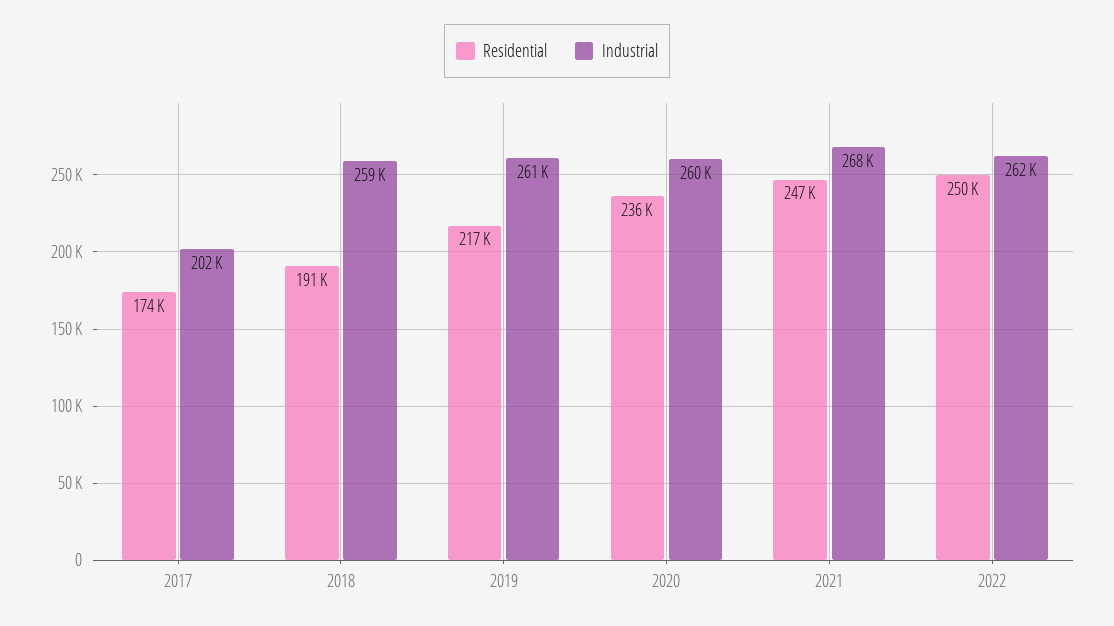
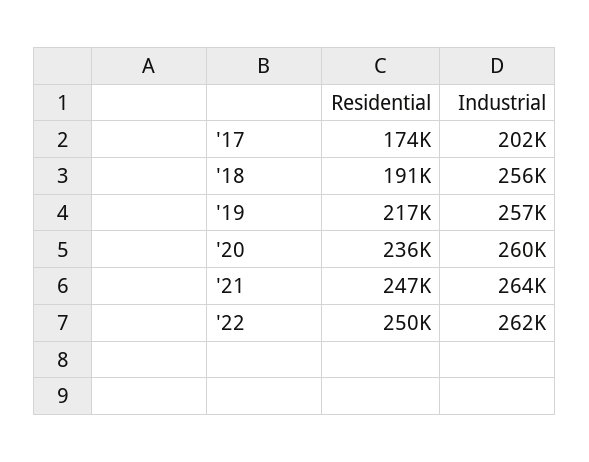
Industrial, 2018: 259000 -> 256000
Industrial, 2019: 261000 -> 257000
Industrial, 2021: 268000 -> 264000

